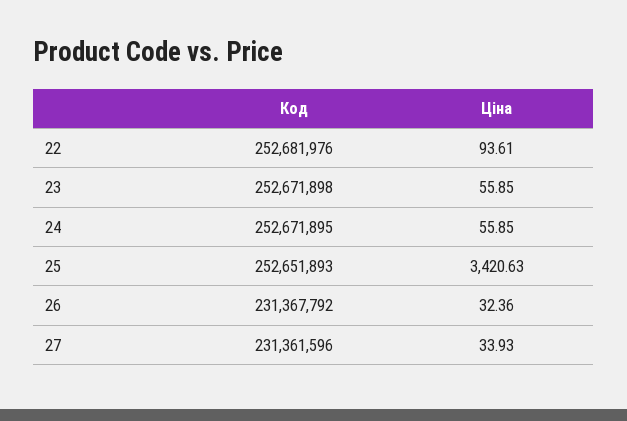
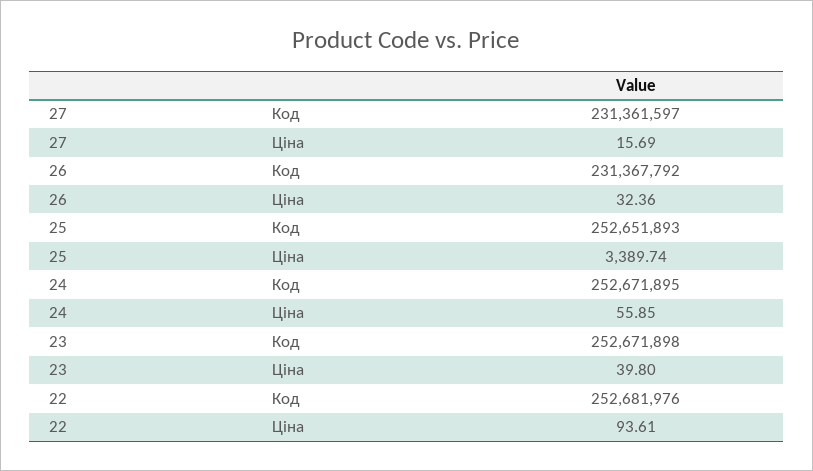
Ціна, 23: 55.85 -> 39.8
Ціна, 25: 3420.63 -> 3389.74
Код, 27: 231361596 -> 231361597
Ціна, 27: 33.93 -> 15.69

